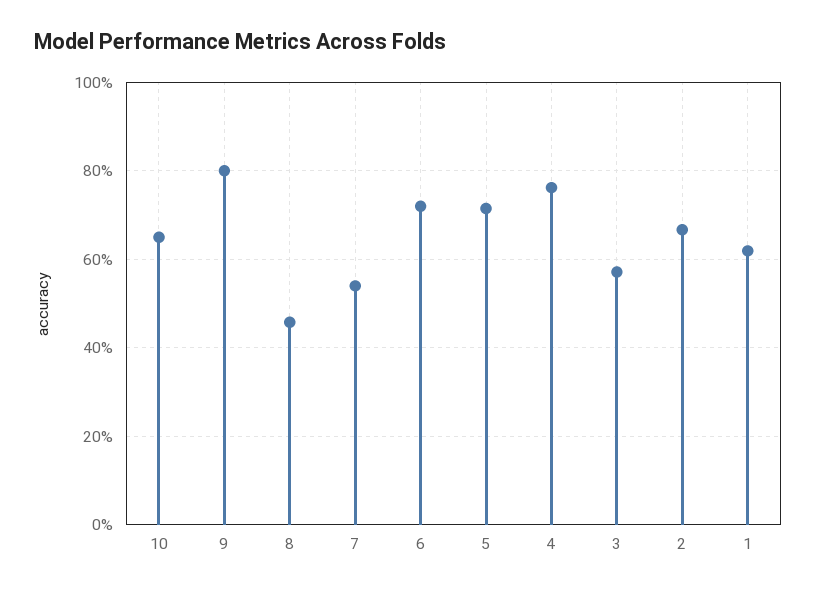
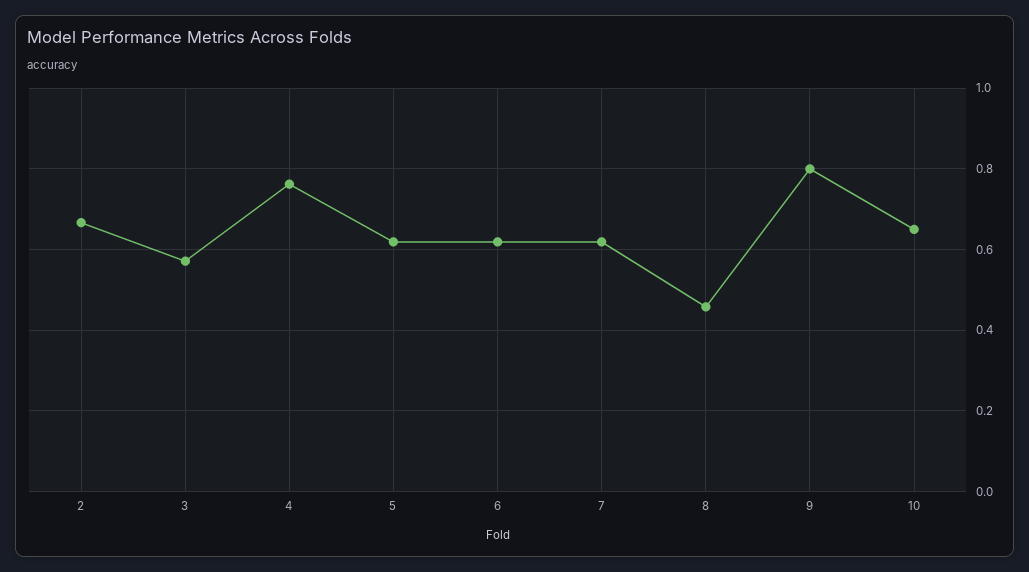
7: 0.54 -> 0.62
6: 0.72 -> 0.62
5: 0.72 -> 0.62
1: 0.62 -> none

